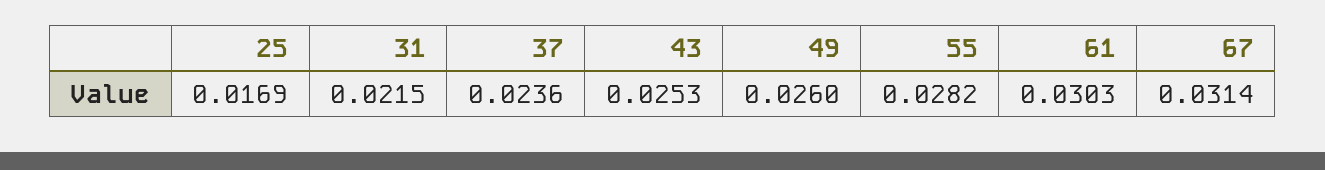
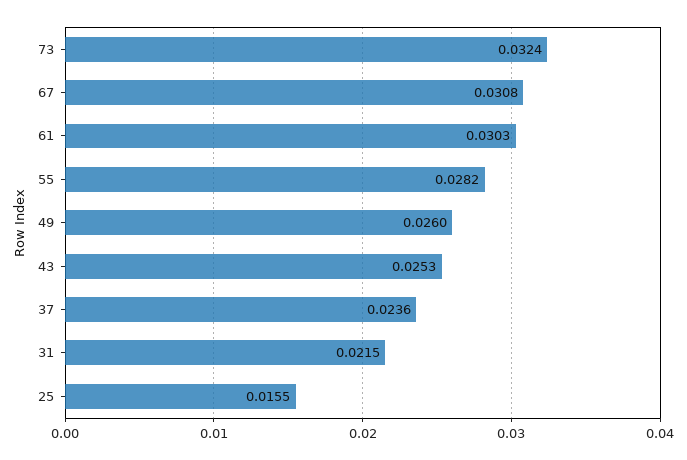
25: 0.0169 -> 0.0155
67: 0.0314 -> 0.0308
73: none -> 0.0324

